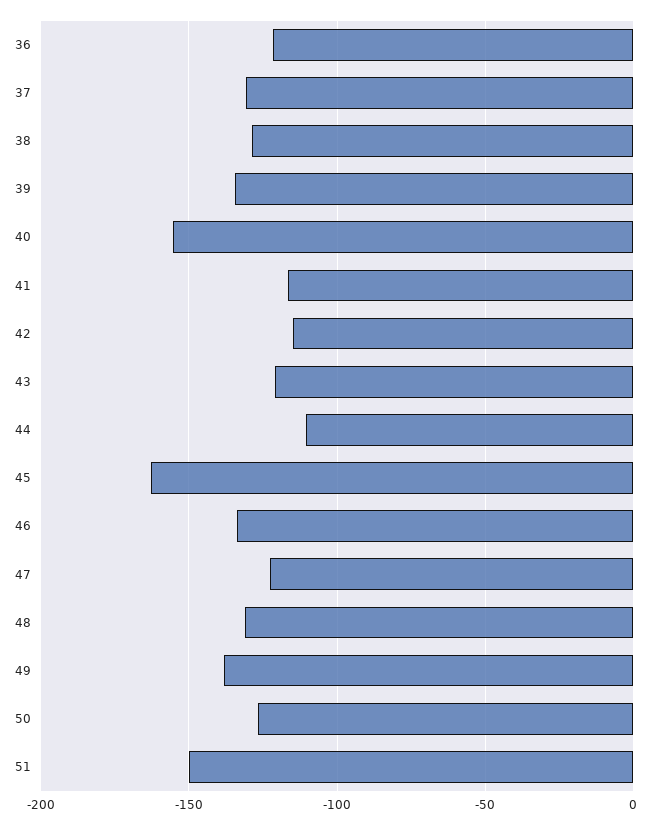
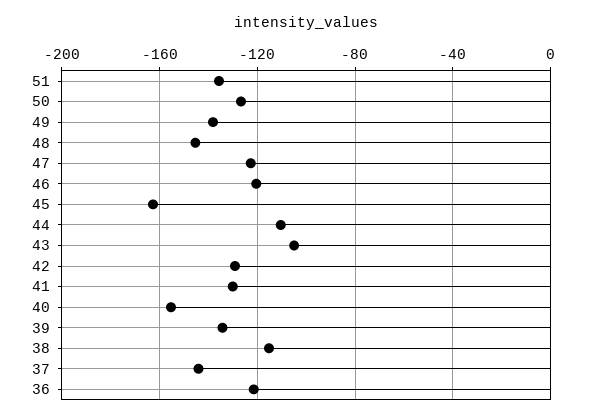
37: -130 -> -145
38: -130 -> -115
41: -115 -> -130
42: -115 -> -130
43: -120 -> -105
46: -135 -> -120
48: -130 -> -145
51: -150 -> -135

